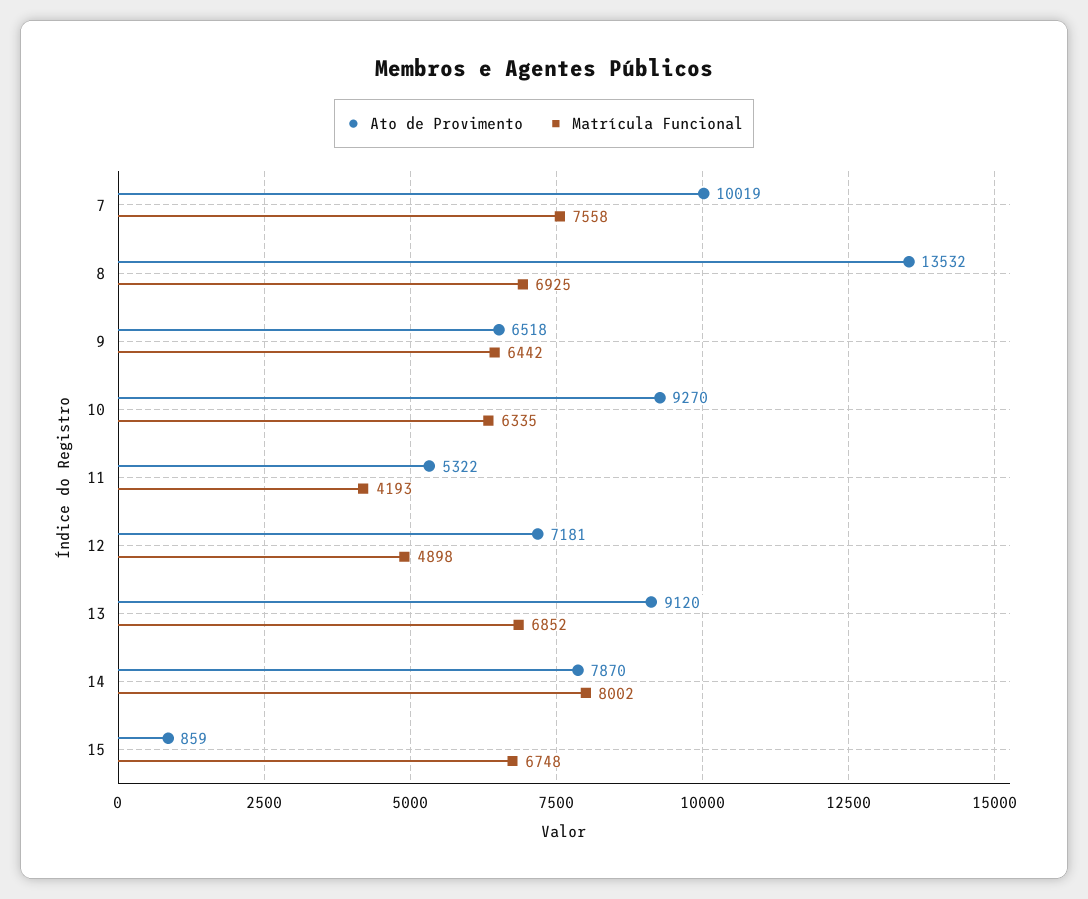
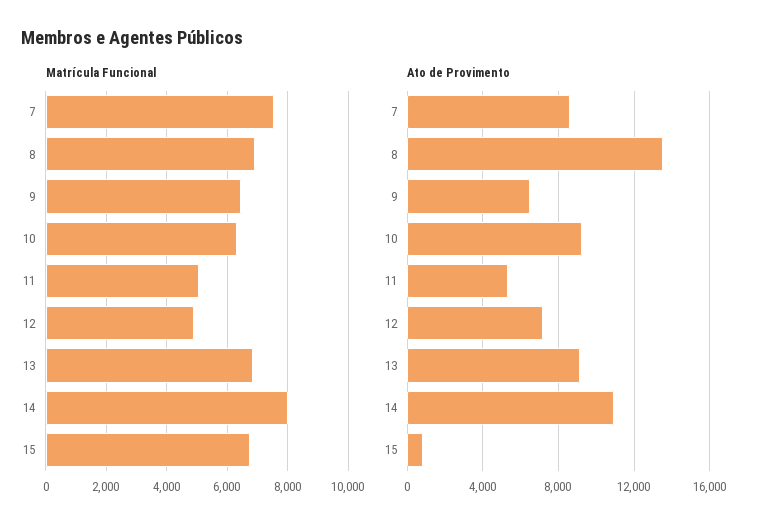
Ato de Provimento, 7: 10019 -> 8500
Matrícula Funcional, 11: 4193 -> 5000
Ato de Provimento, 14: 7870 -> 11000

